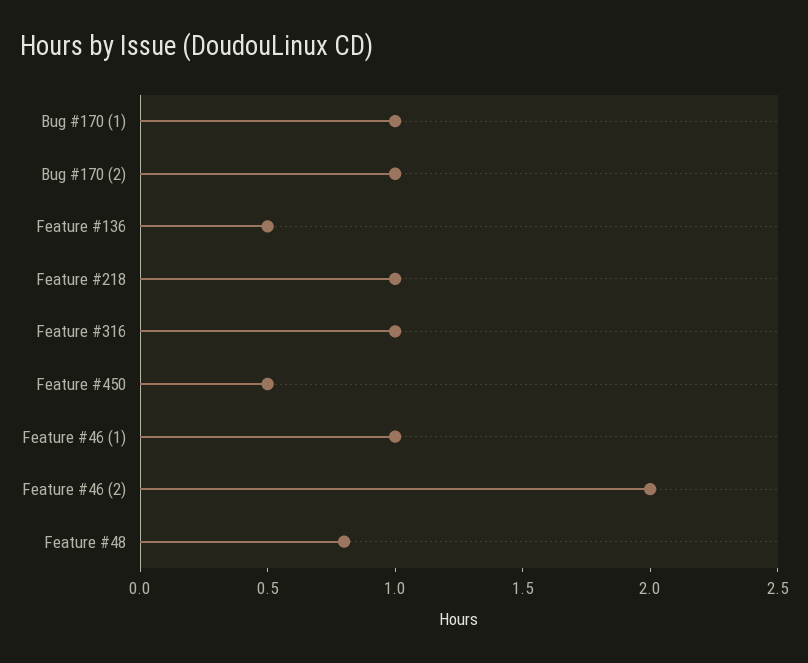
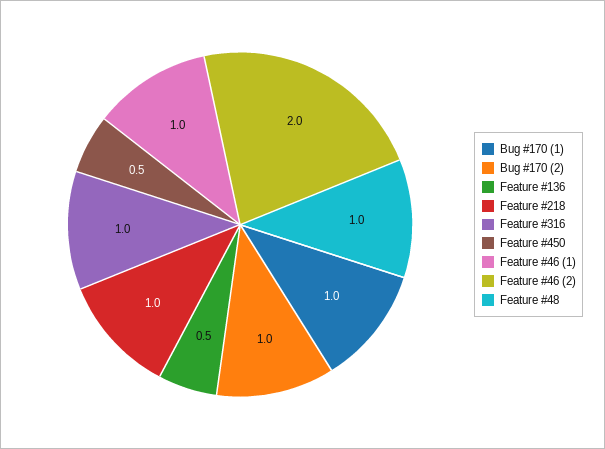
Feature #48: 0.8 -> 1

